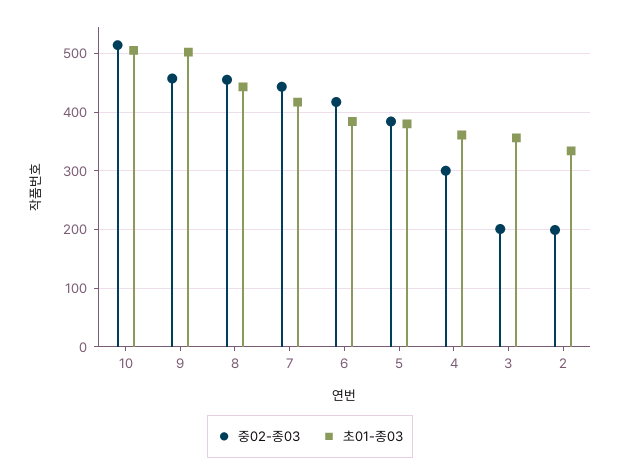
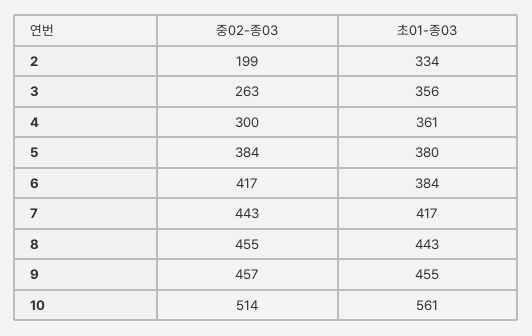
초01-종03, 10: 500 -> 561
초01-종03, 9: 500 -> 455
중02-종03, 3: 200 -> 263

